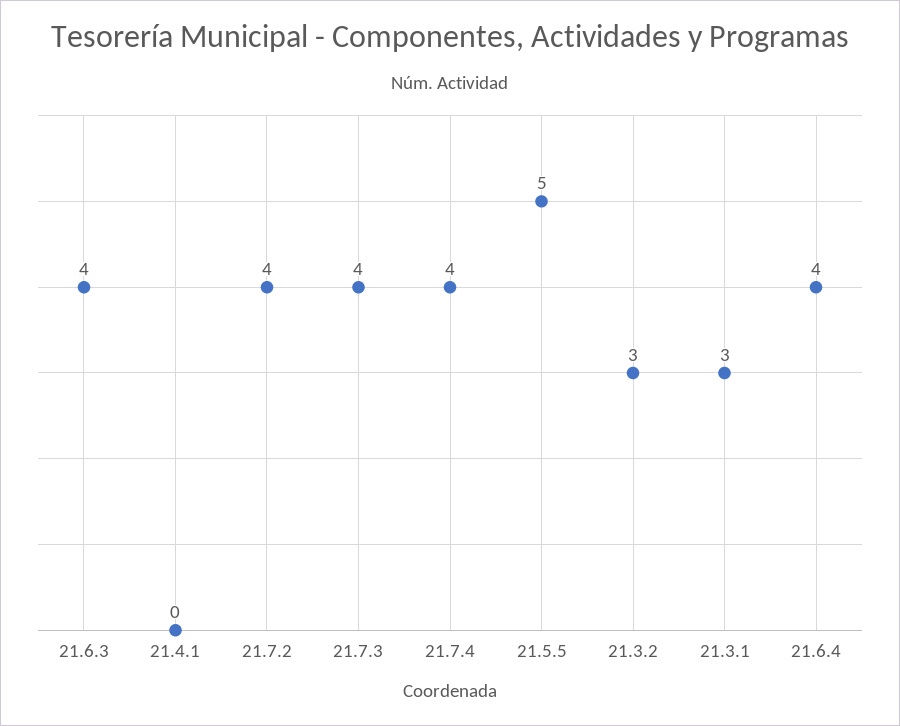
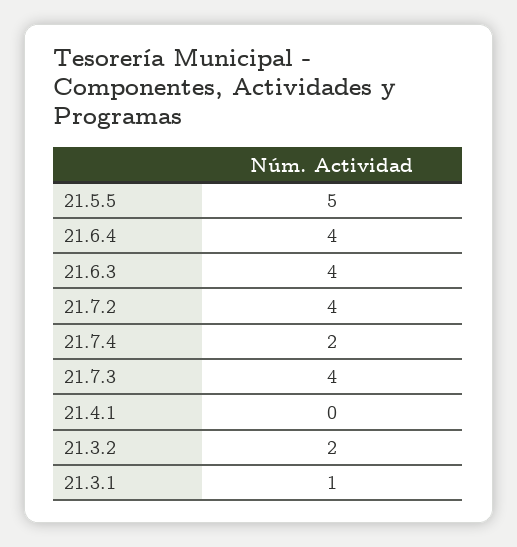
21.7.4: 4 -> 2
21.3.2: 3 -> 2
21.3.1: 3 -> 1

